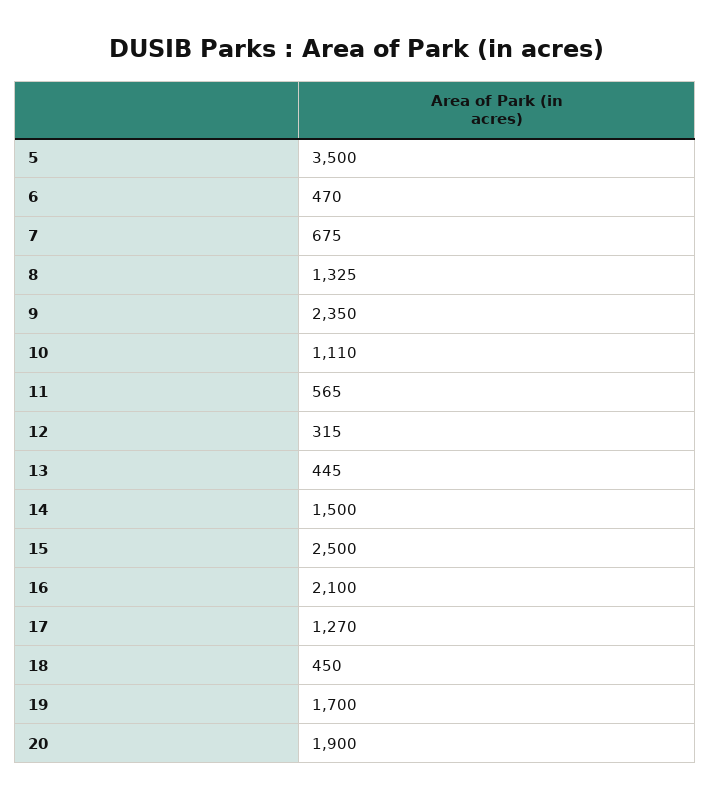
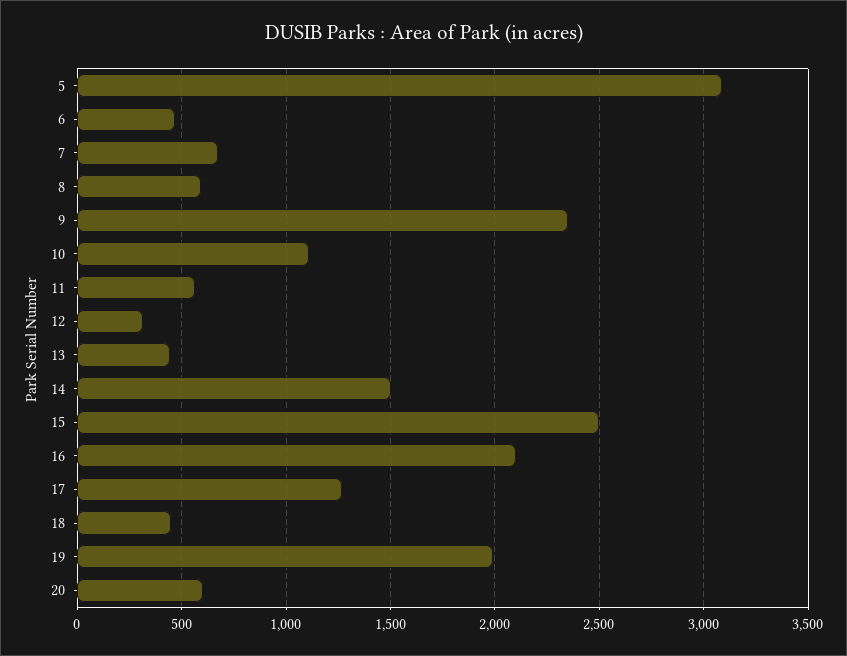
5: 3500 -> 3100
8: 1325 -> 600
19: 1700 -> 2000
20: 1900 -> 600

